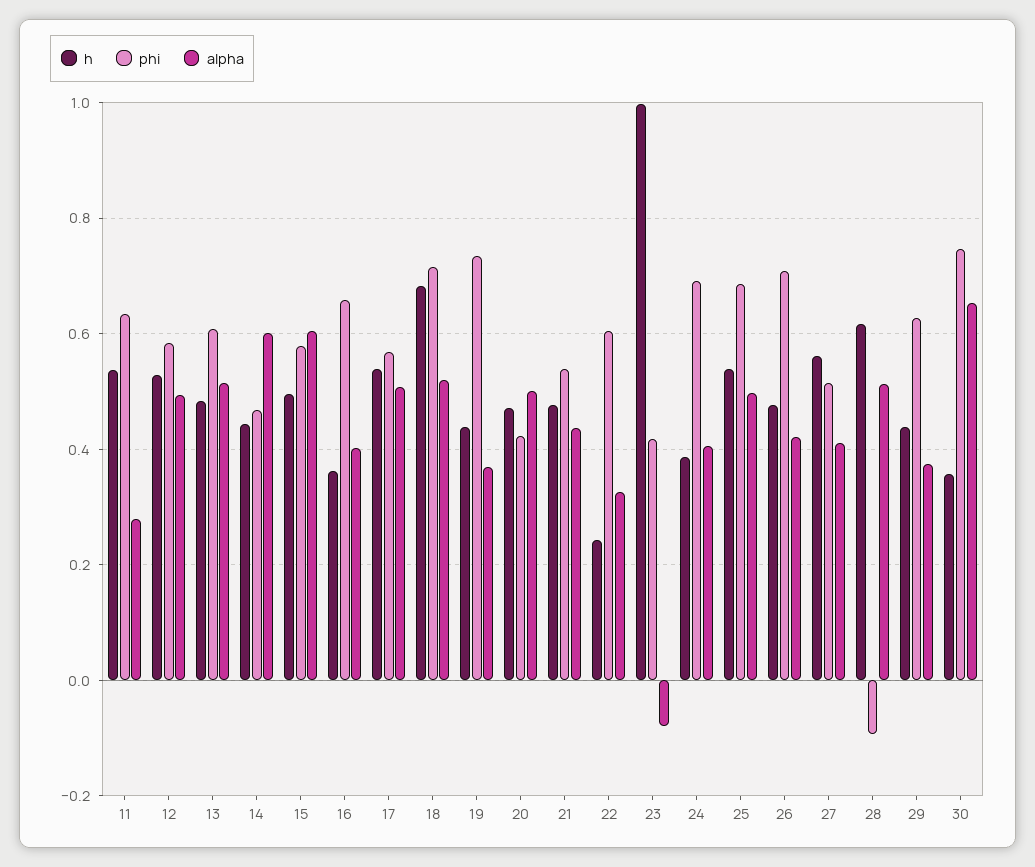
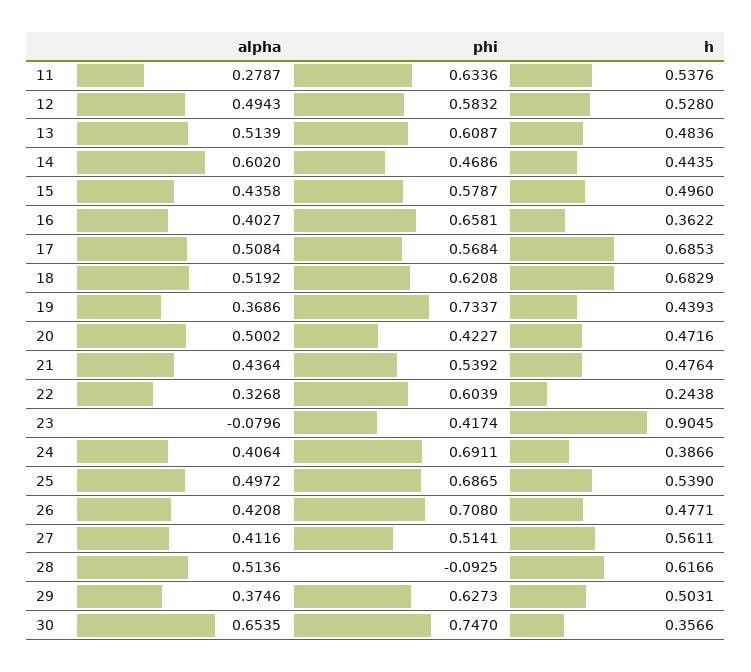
alpha, 15: 0.6 -> 0.4358
h, 17: 0.54 -> 0.6853
phi, 18: 0.72 -> 0.6208
h, 23: 1 -> 0.9045
h, 29: 0.44 -> 0.5031

